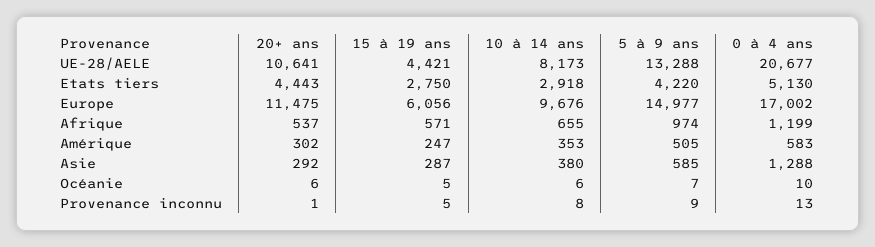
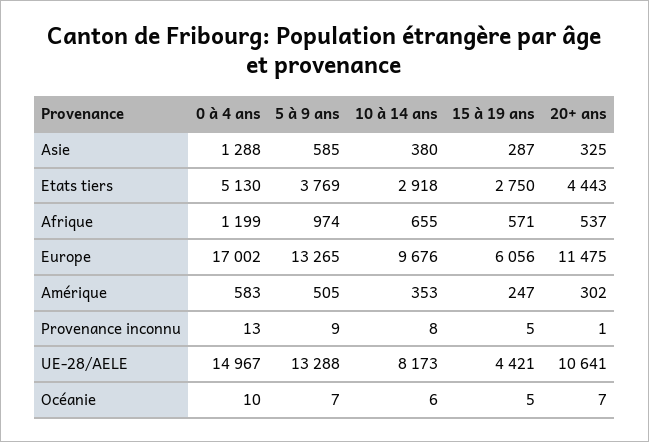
0 à 4 ans, UE-28/AELE: 20677 -> 14967
5 à 9 ans, Etats tiers: 4220 -> 3769
5 à 9 ans, Europe: 14977 -> 13265
20+ ans, Asie: 292 -> 325
20+ ans, Océanie: 6 -> 7

